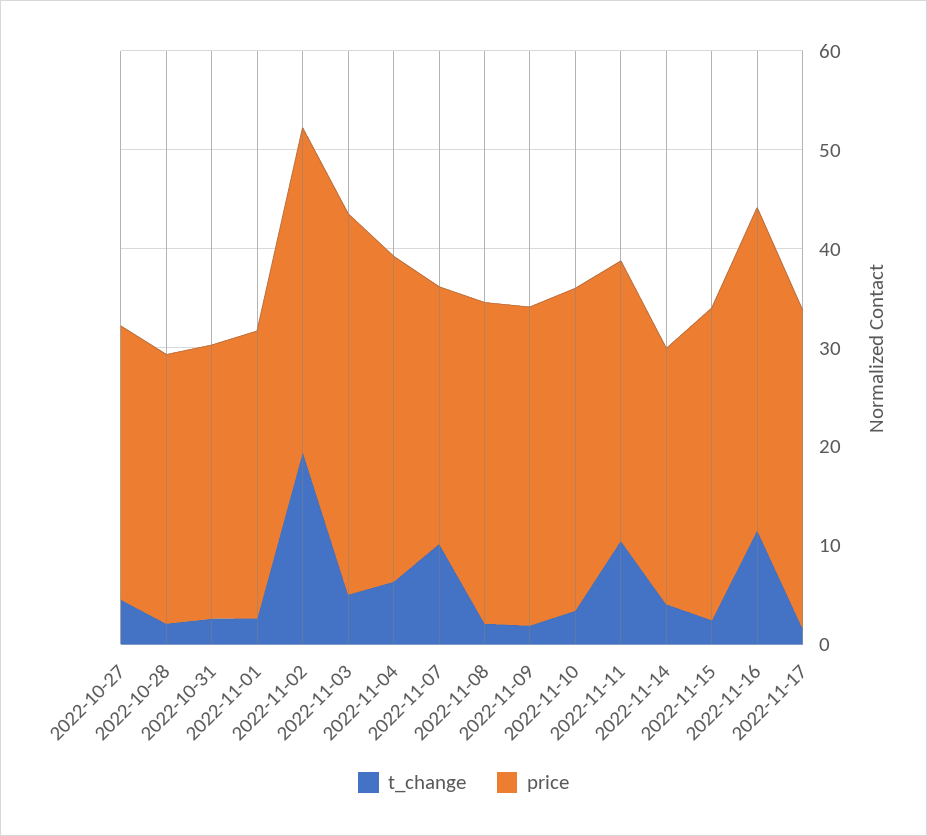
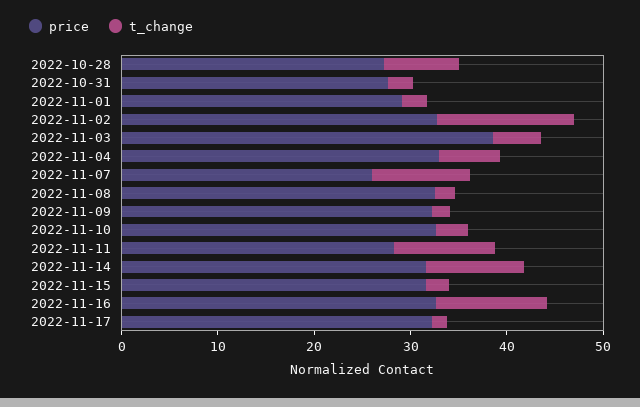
t_change, 2022-10-27: 4 -> none
price, 2022-10-27: 28 -> none
t_change, 2022-10-28: 2 -> 8
t_change, 2022-11-02: 20 -> 14
t_change, 2022-11-14: 4 -> 10
price, 2022-11-14: 26 -> 32

